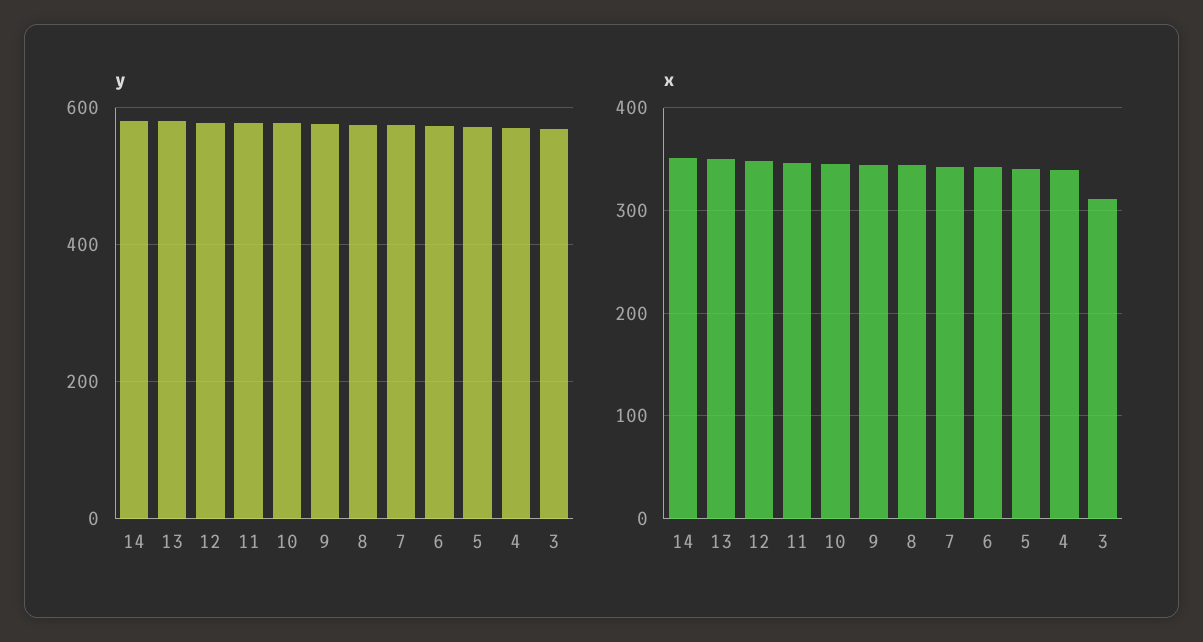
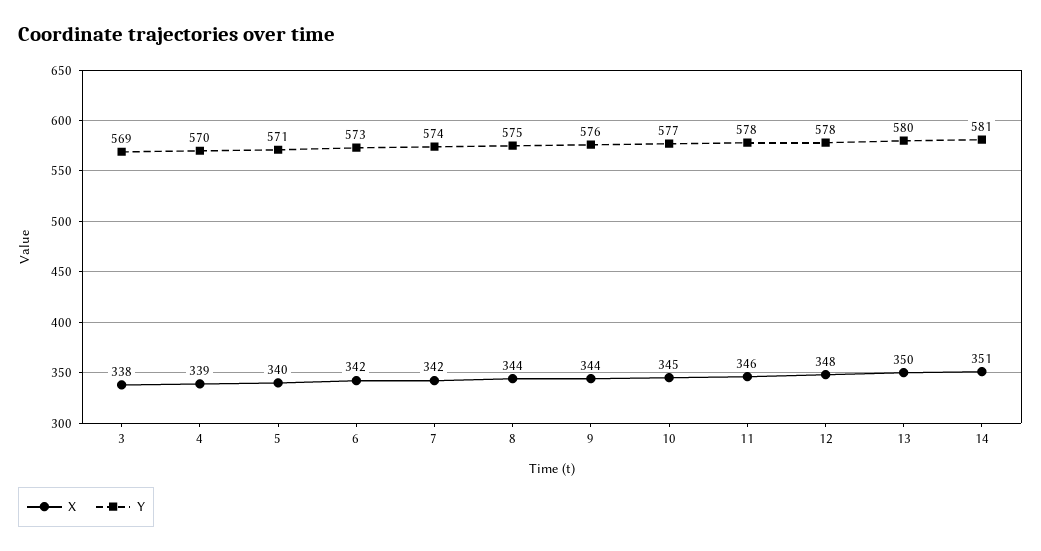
x, 3: 310 -> 338

